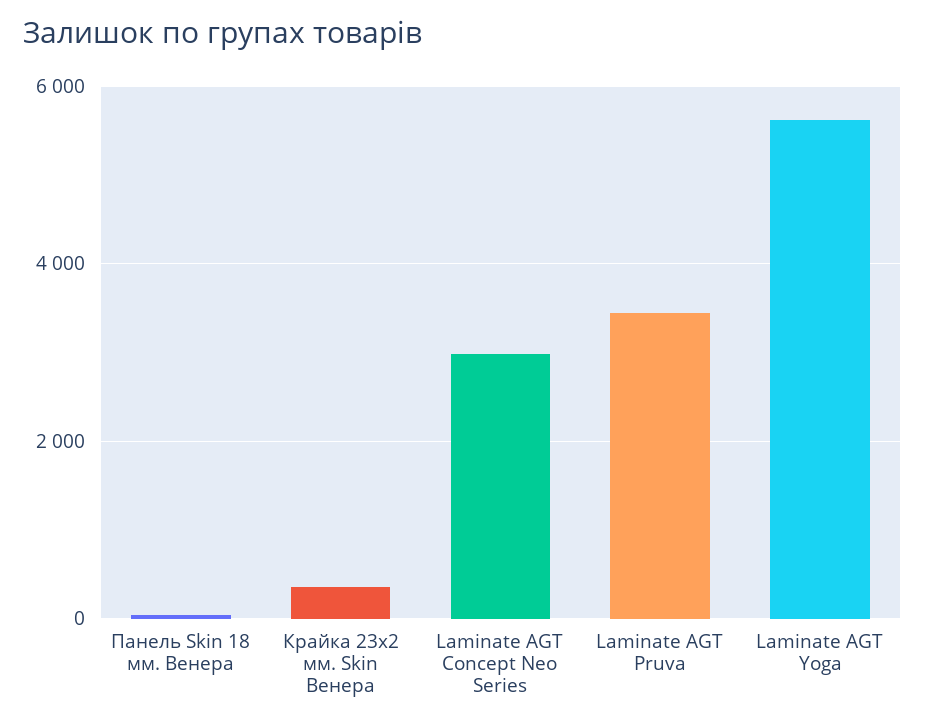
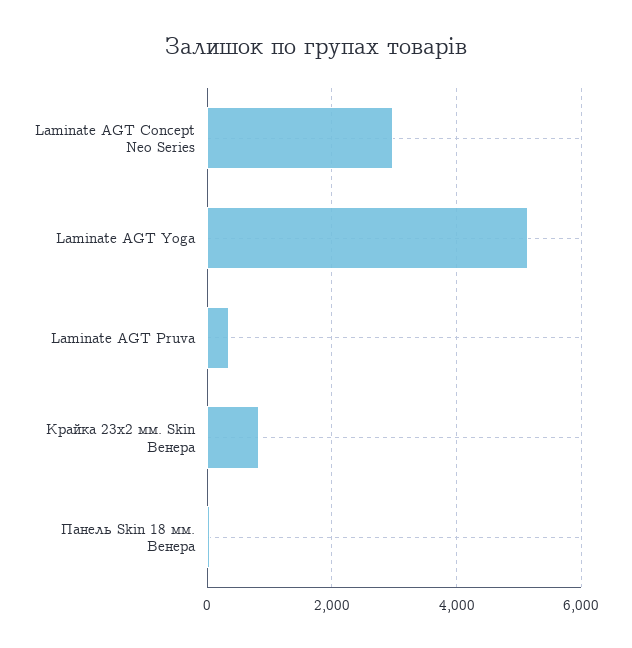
Крайка 23x2 мм. Skin Венера: 400 -> 800
Laminate AGT Pruva: 3400 -> 400
Laminate AGT Yoga: 5600 -> 5200

